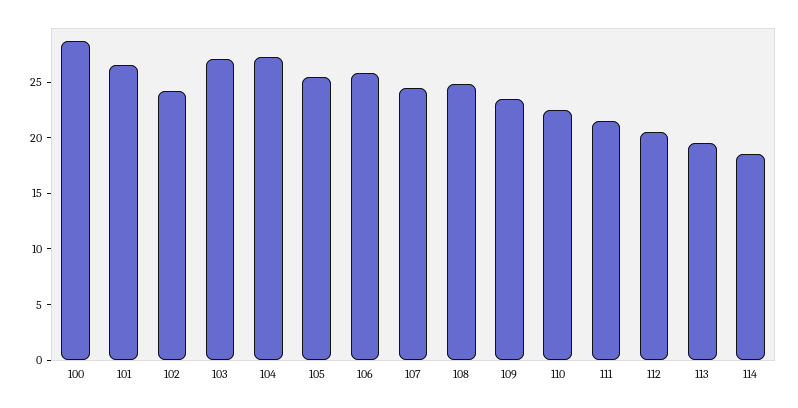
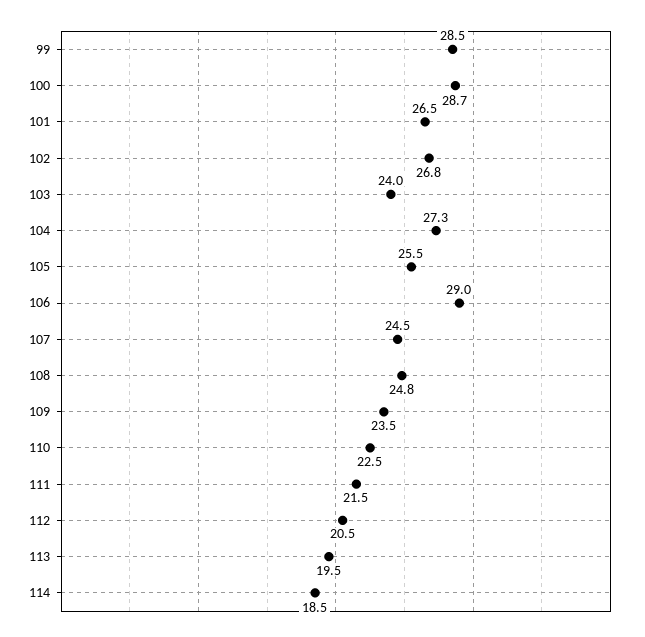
102: 24 -> 26.8
103: 27 -> 24
106: 26 -> 29
99: none -> 28.5

